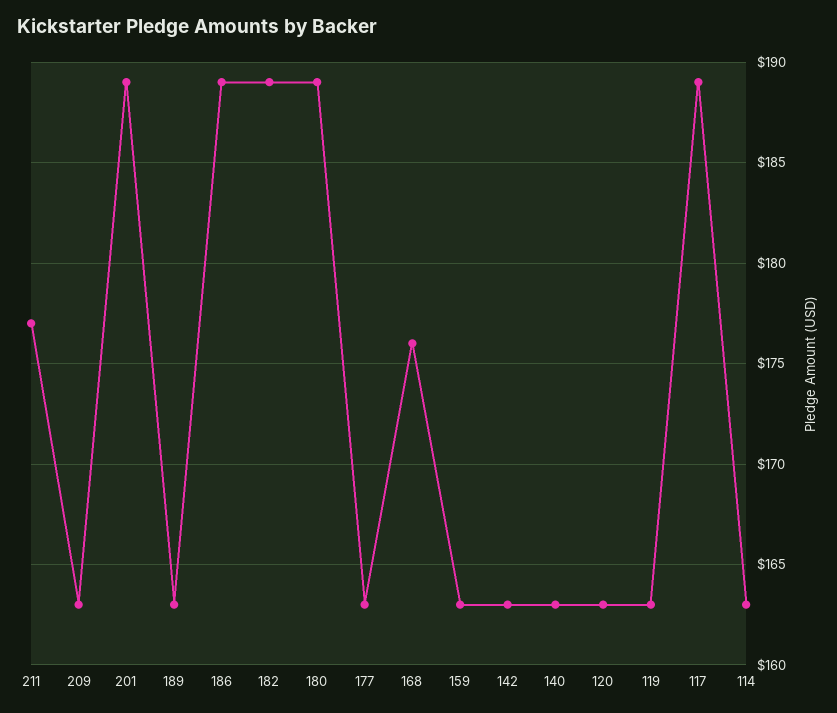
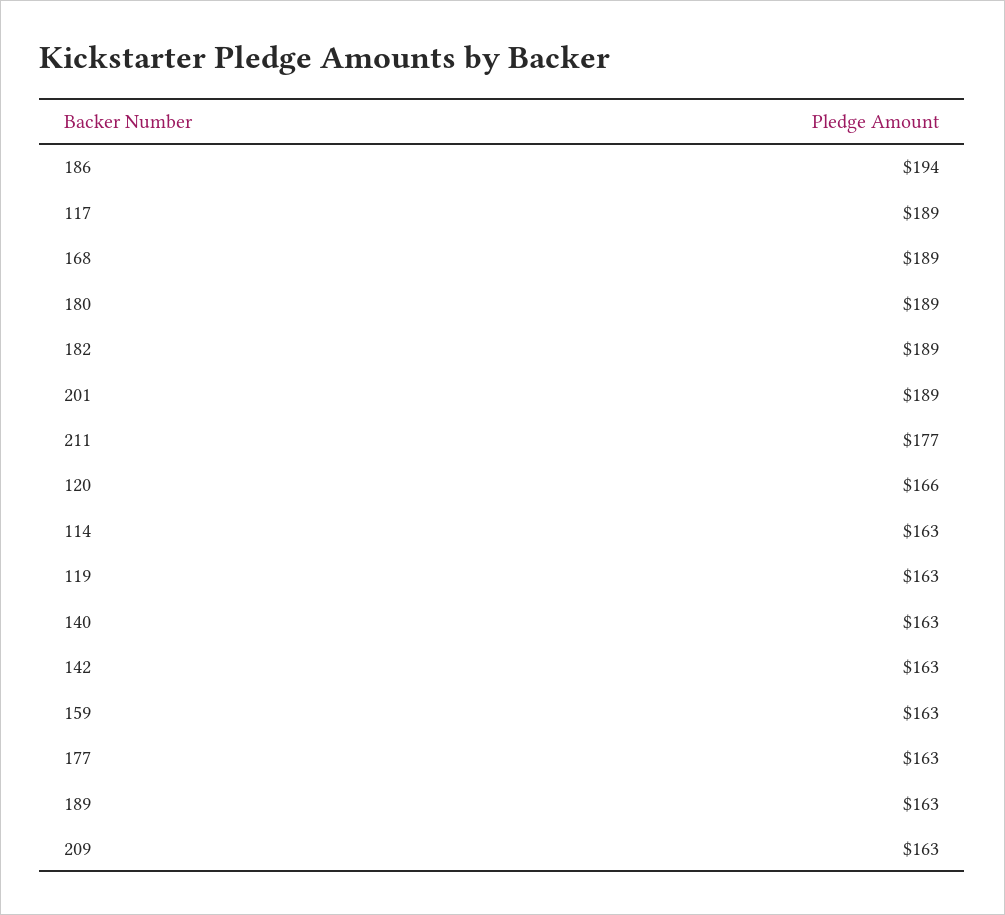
186: 189 -> 194
168: 176 -> 189
120: 163 -> 166

